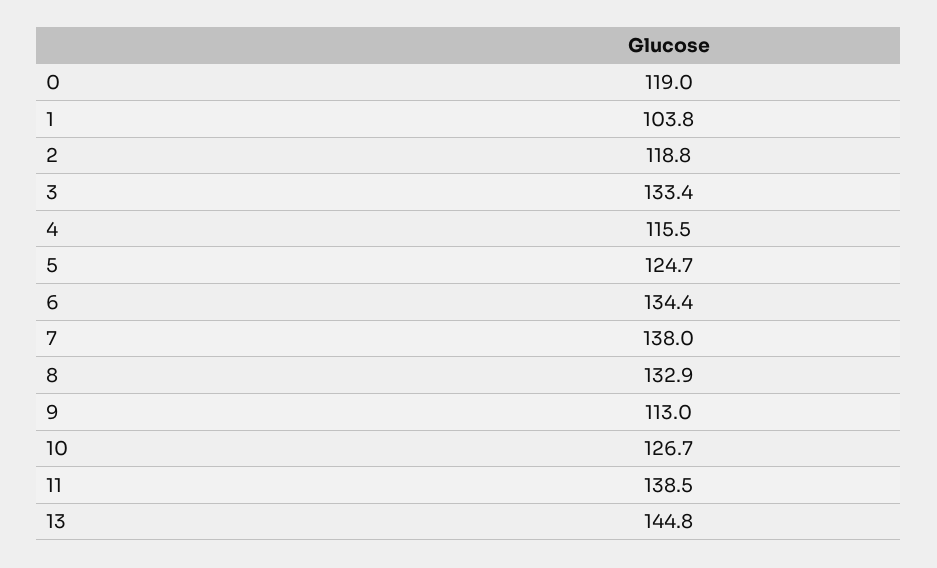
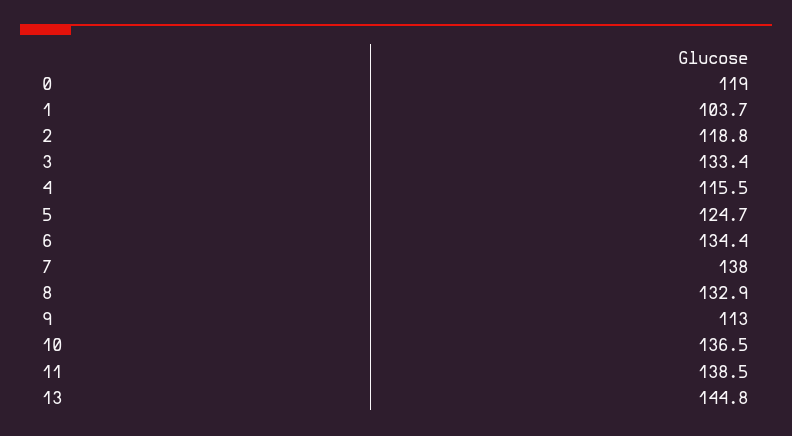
1: 103.8 -> 103.7
10: 126.7 -> 136.5

